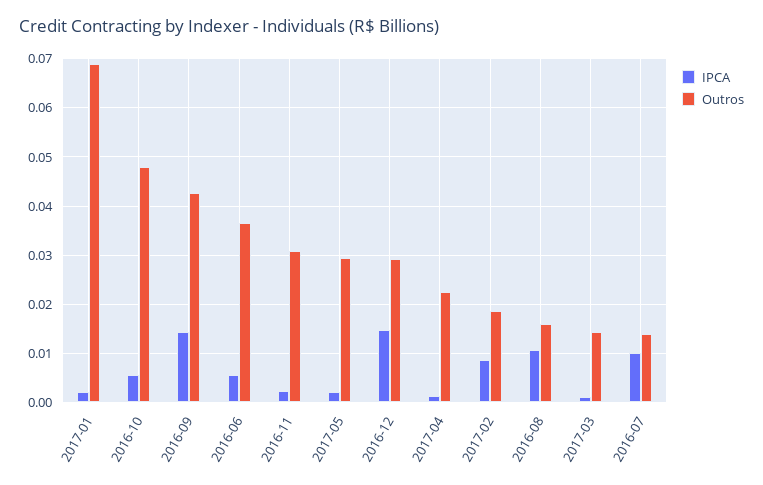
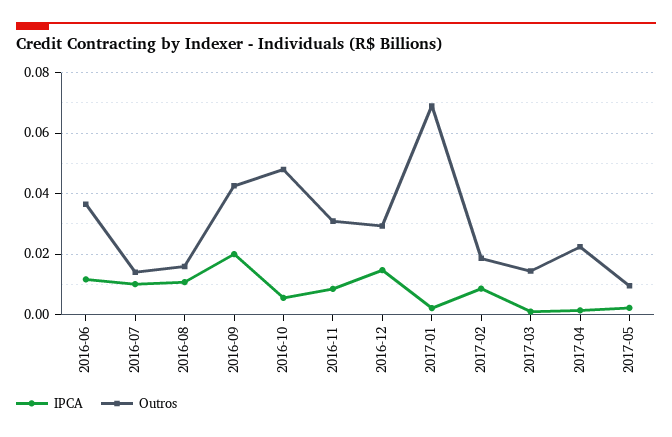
IPCA, 2016-09: 0.014 -> 0.02
IPCA, 2016-06: 0.006 -> 0.012
IPCA, 2016-11: 0.002 -> 0.008
Outros, 2017-05: 0.03 -> 0.01

